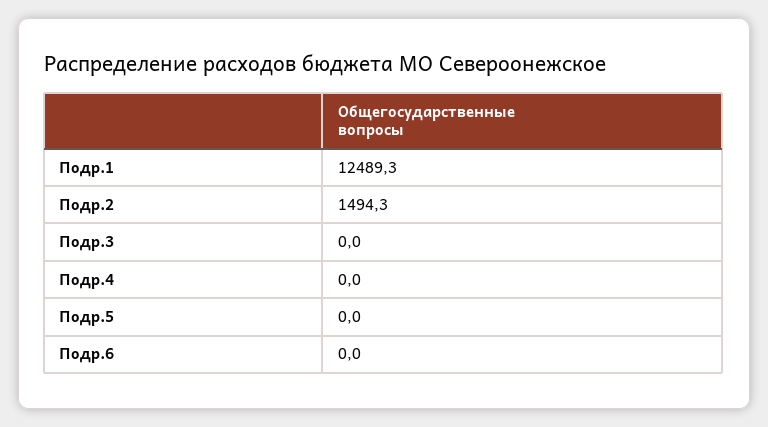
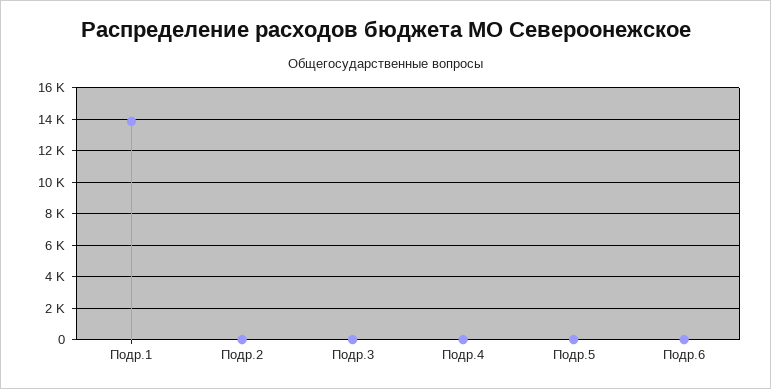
Подр.1: 12489.3 -> 14000
Подр.2: 1494.3 -> 0

